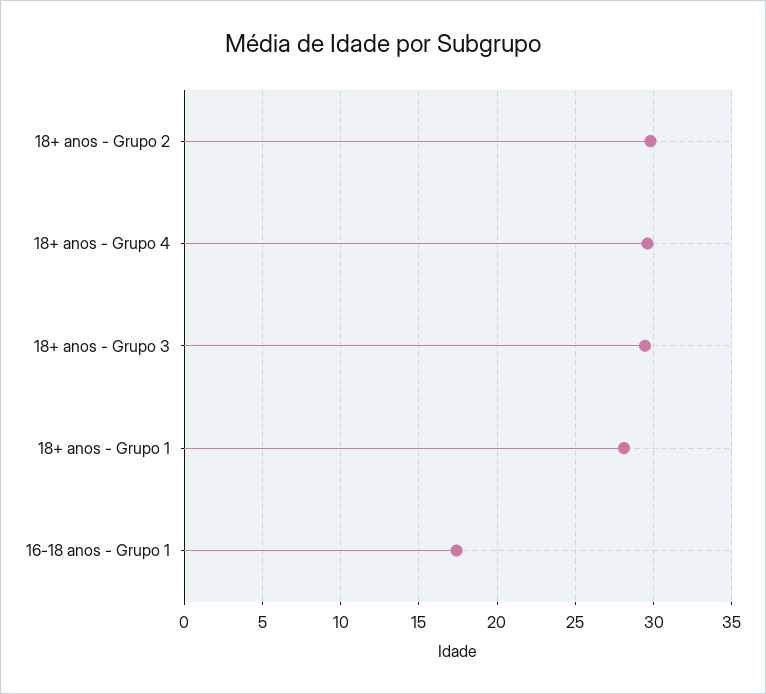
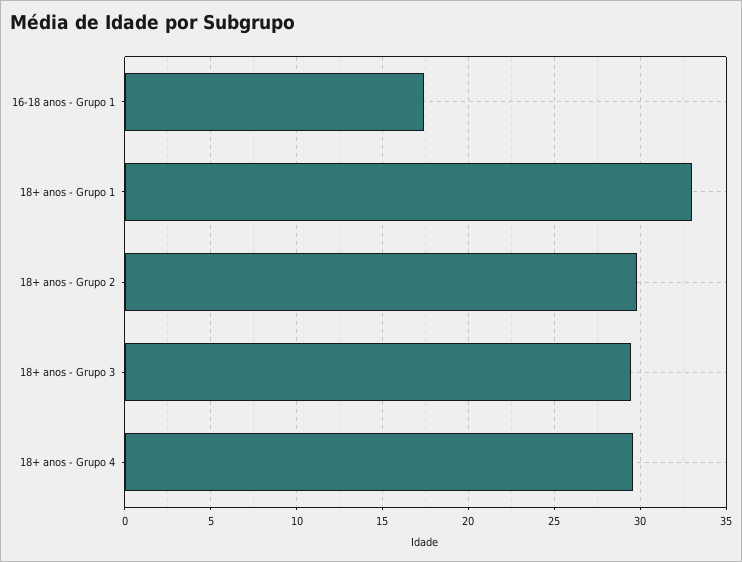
18+ anos - Grupo 1: 28 -> 33

